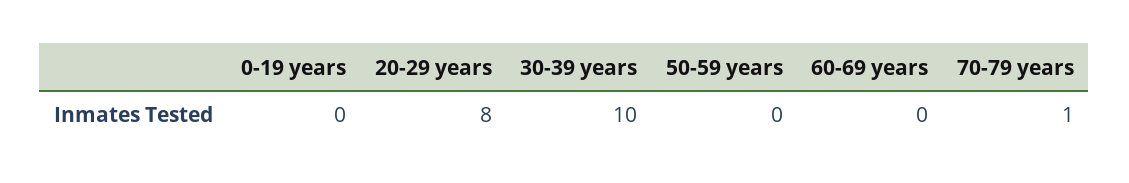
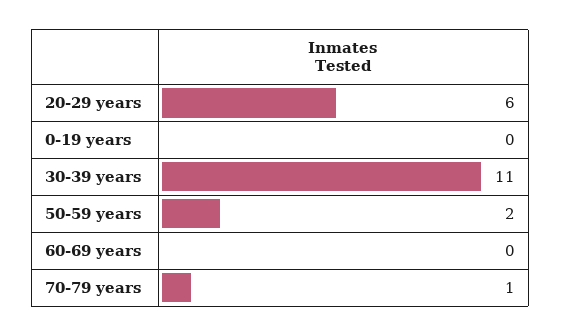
20-29 years: 8 -> 6
30-39 years: 10 -> 11
50-59 years: 0 -> 2

